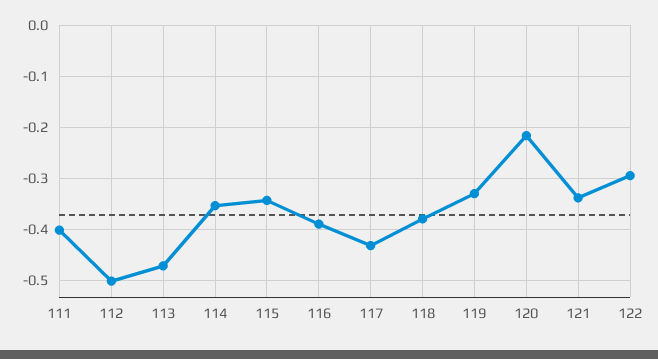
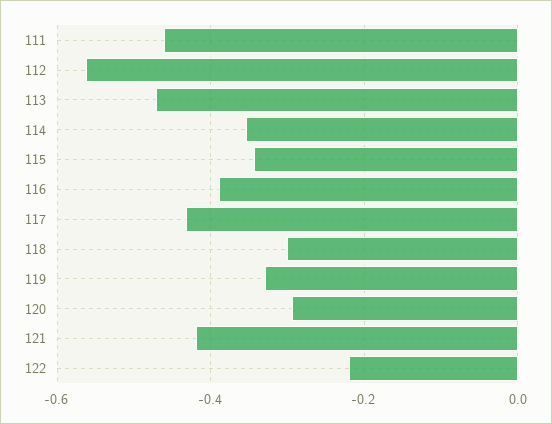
111: -0.4 -> -0.46
112: -0.5 -> -0.56
118: -0.38 -> -0.3
120: -0.22 -> -0.3
121: -0.34 -> -0.42
122: -0.3 -> -0.22

